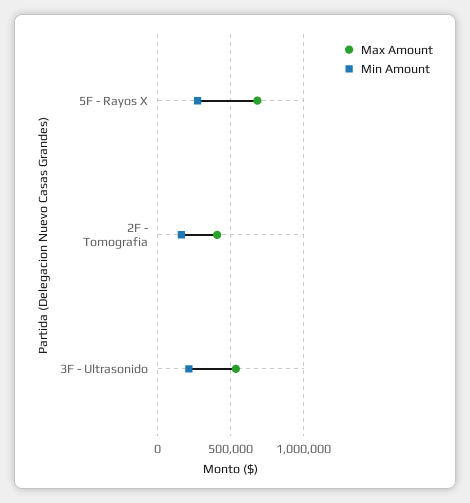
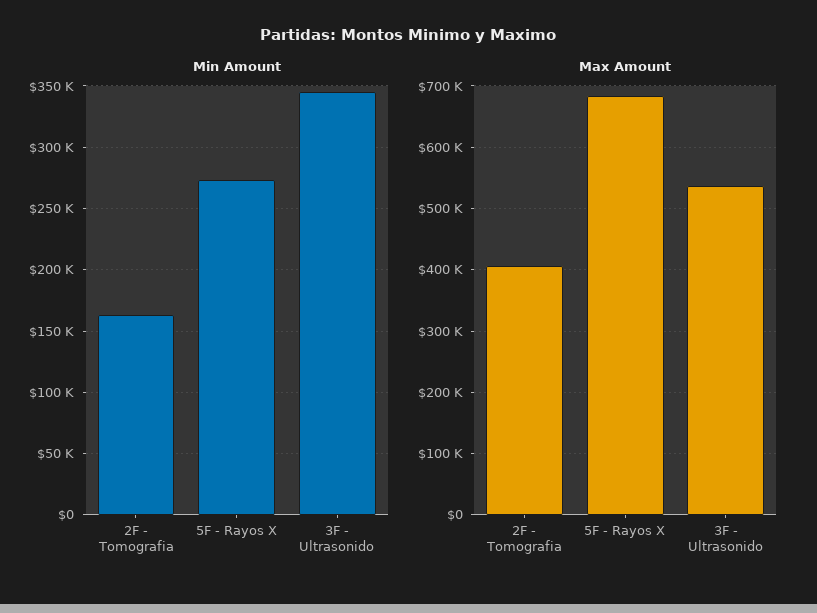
Min Amount, 3F - Ultrasonido: 200000 -> 345000

